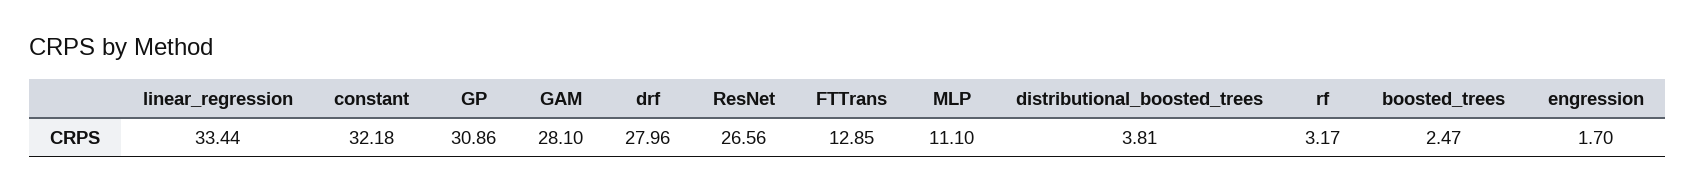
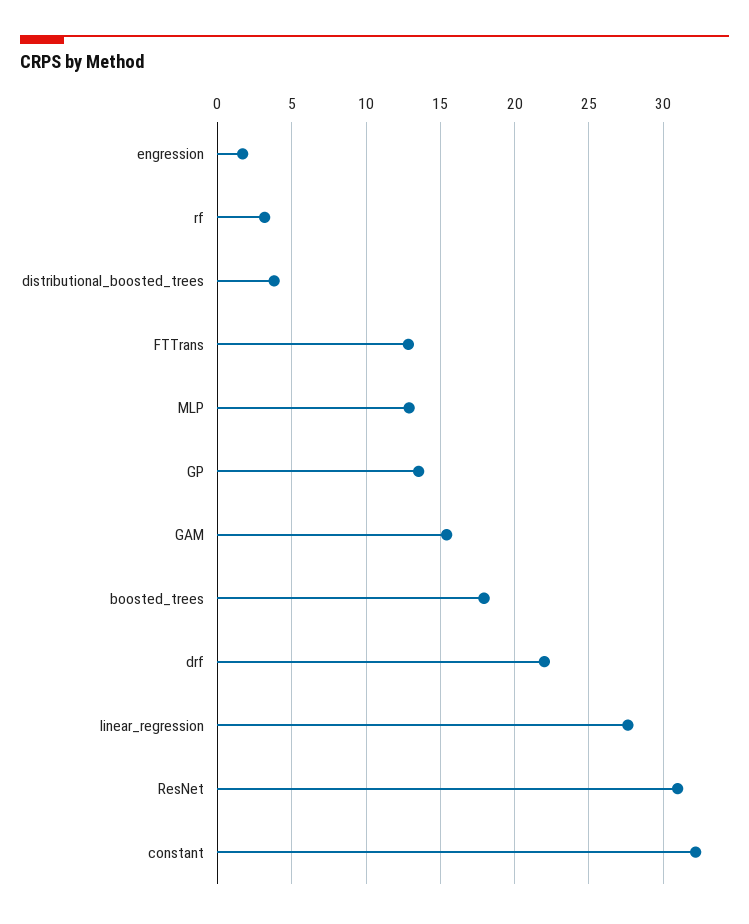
linear_regression: 33.44 -> 27.5
GP: 30.86 -> 13.5
GAM: 28.1 -> 15.5
drf: 27.96 -> 22
ResNet: 26.56 -> 31
MLP: 11.1 -> 13
boosted_trees: 2.47 -> 18

